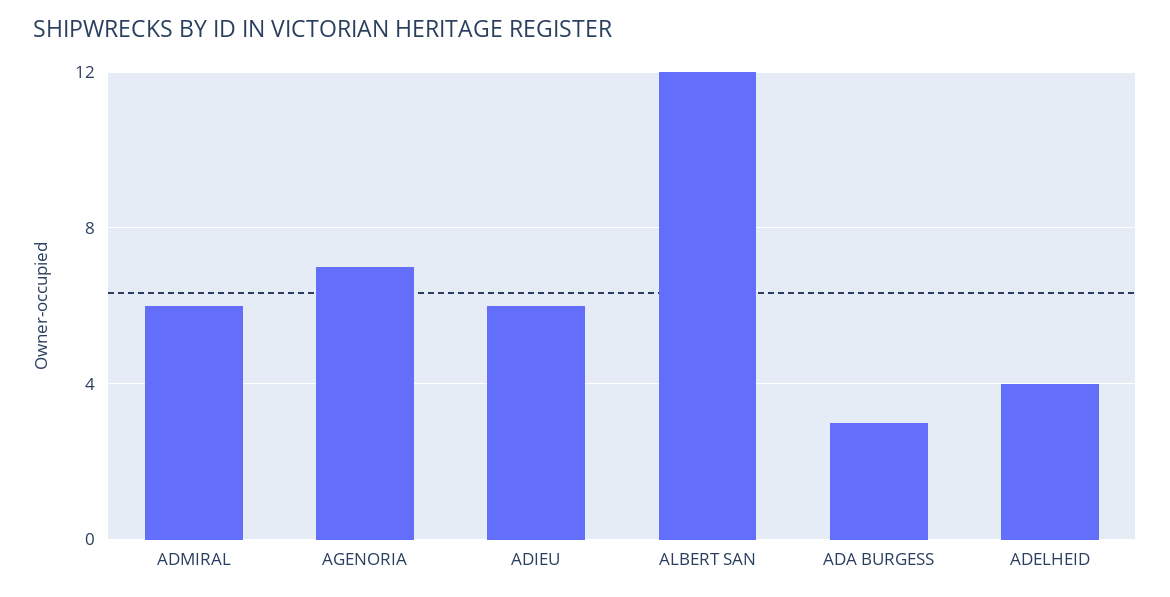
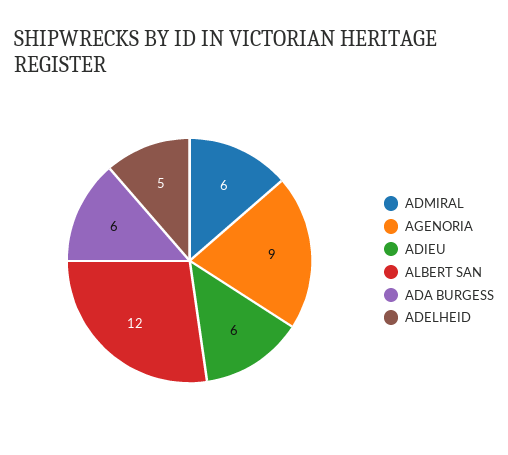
AGENORIA: 7 -> 9
ADA BURGESS: 3 -> 6
ADELHEID: 4 -> 5

